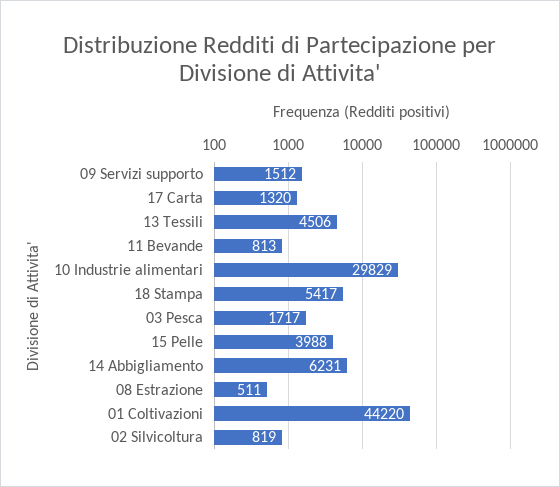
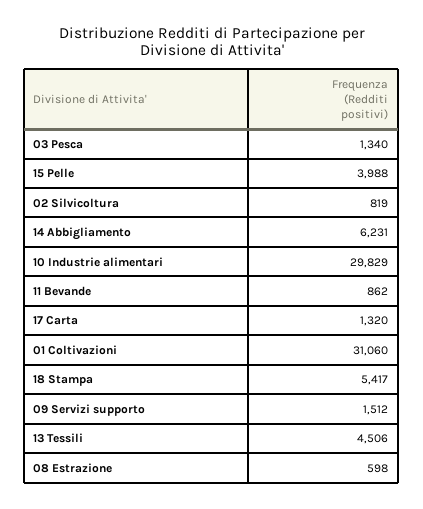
11 Bevande: 813 -> 862
03 Pesca: 1717 -> 1340
08 Estrazione: 511 -> 598
01 Coltivazioni: 44220 -> 31060

